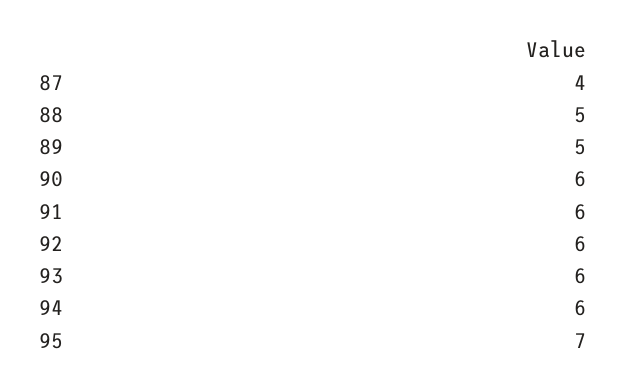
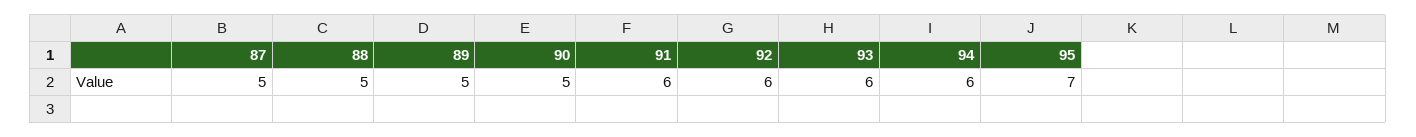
87: 4 -> 5
90: 6 -> 5

